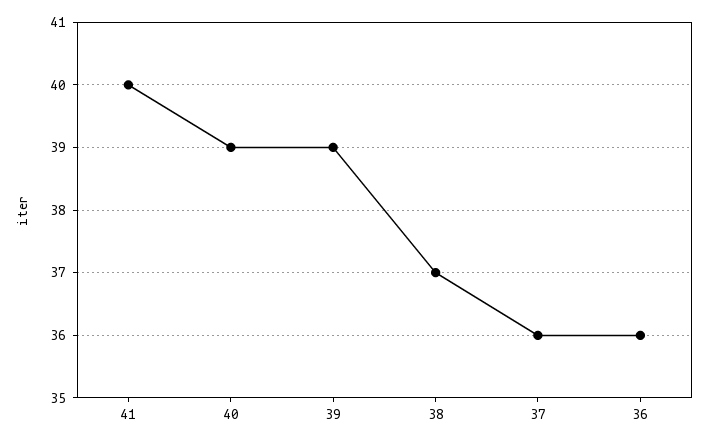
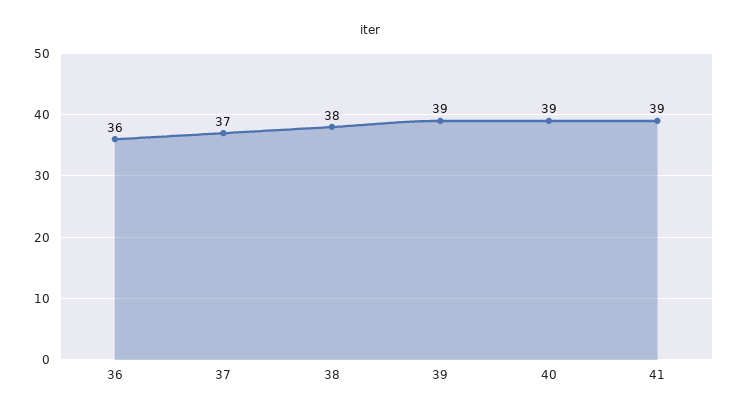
41: 40 -> 39
38: 37 -> 38
37: 36 -> 37

